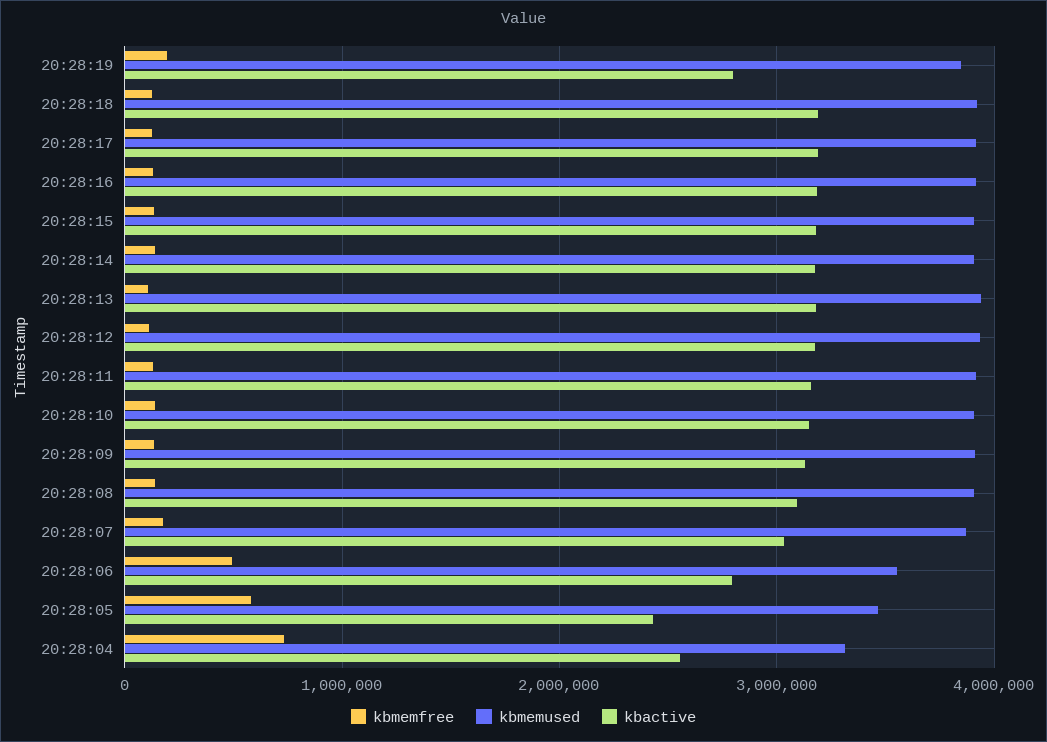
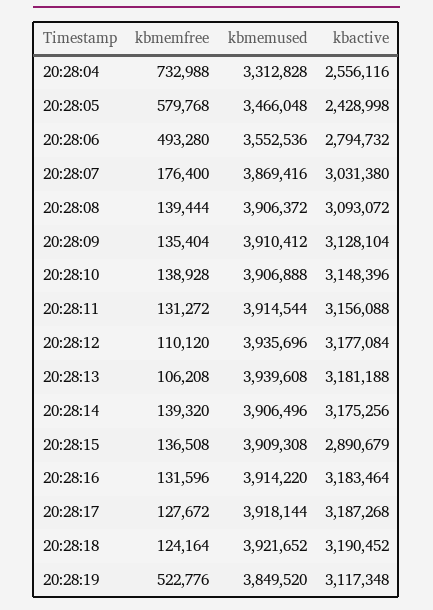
kbmemfree, 20:28:19: 200000 -> 522776
kbactive, 20:28:19: 2800000 -> 3117348
kbactive, 20:28:15: 3200000 -> 2890679

